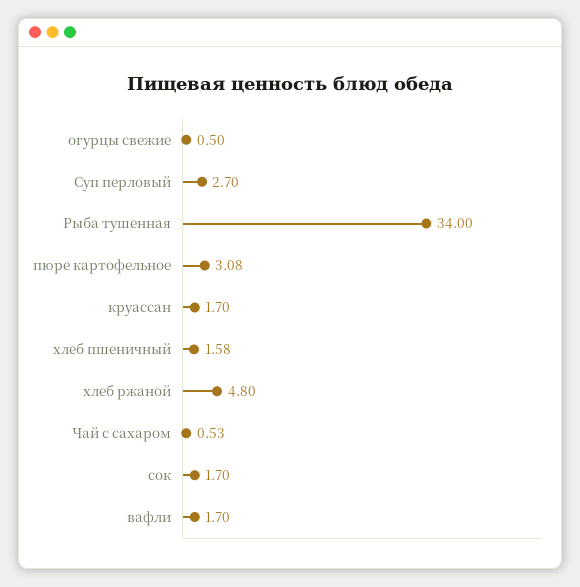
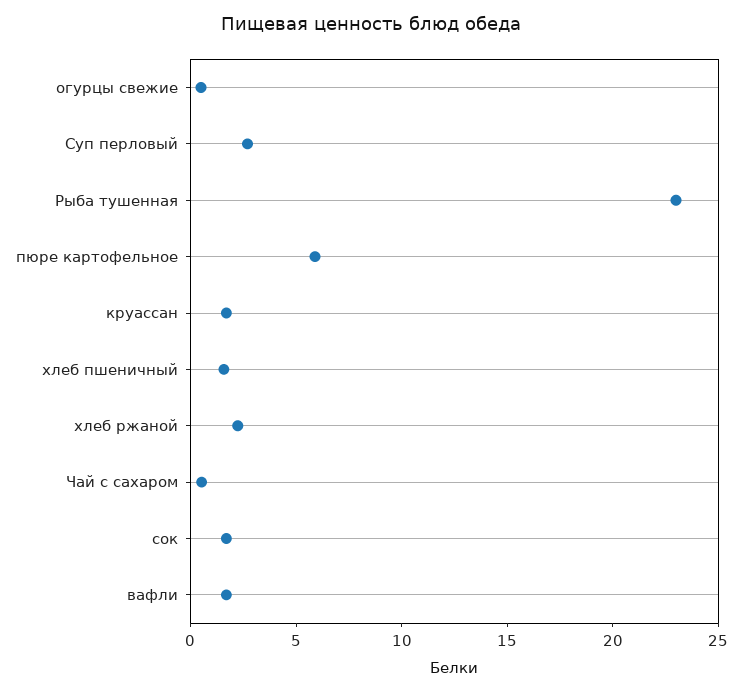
Рыба тушенная: 34 -> 23
пюре картофельное: 3.08 -> 6
хлеб ржаной: 4.8 -> 2

